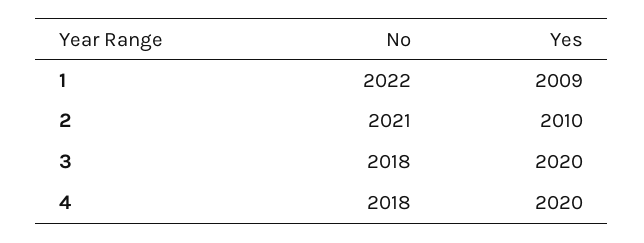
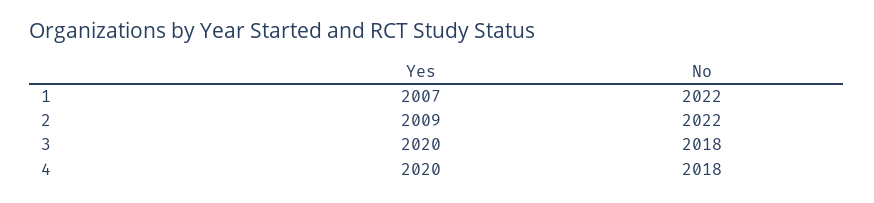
Yes, 1: 2009 -> 2007
No, 2: 2021 -> 2022
Yes, 2: 2010 -> 2009

